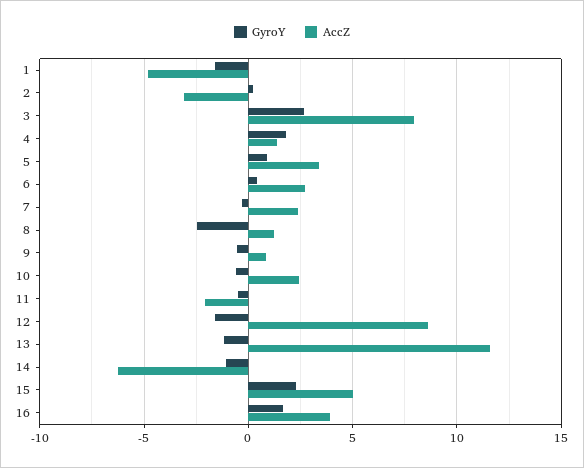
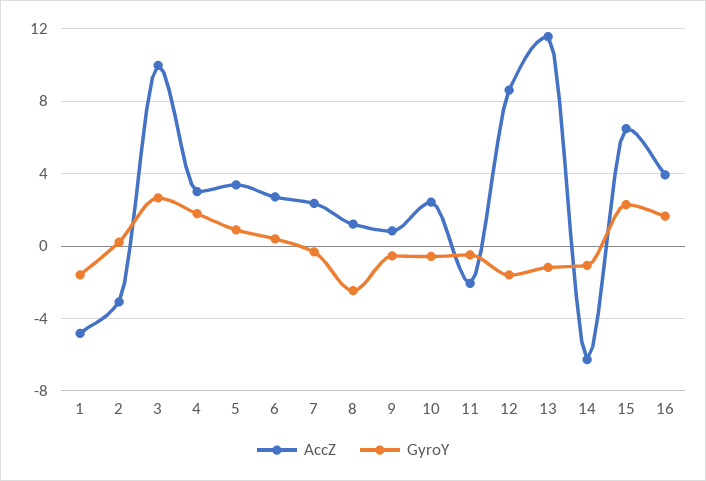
AccZ, 3: 8 -> 10
AccZ, 4: 1.5 -> 3
AccZ, 15: 5 -> 6.5

